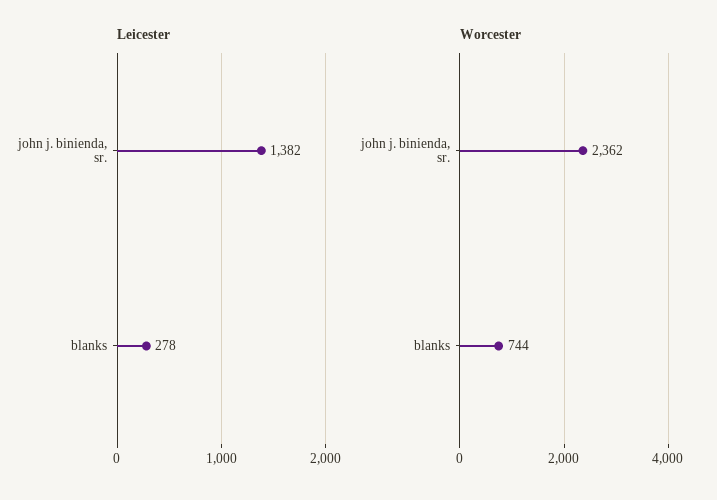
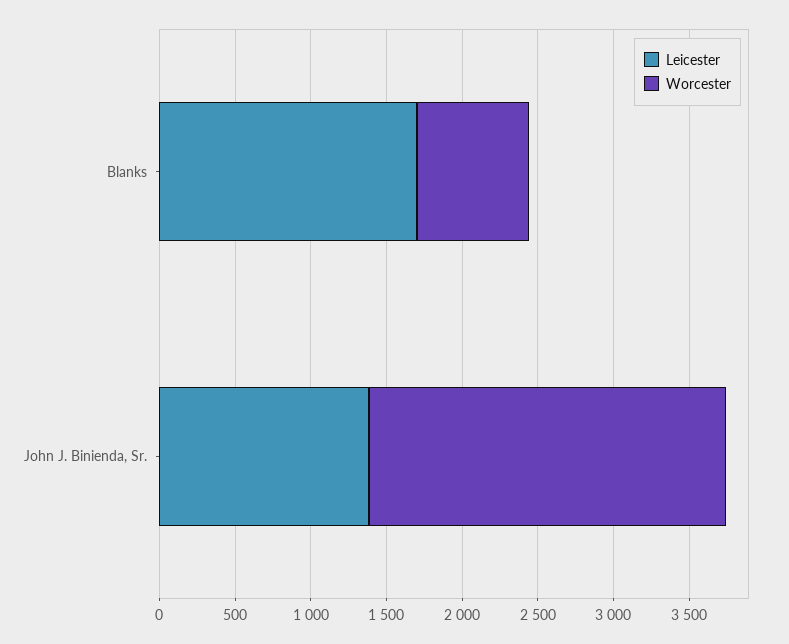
Leicester, blanks: 278 -> 1700

